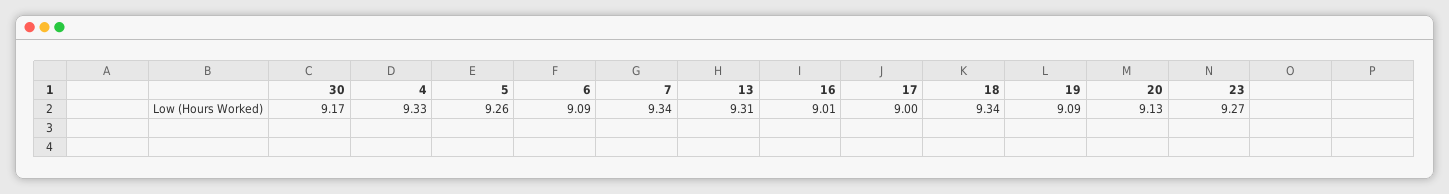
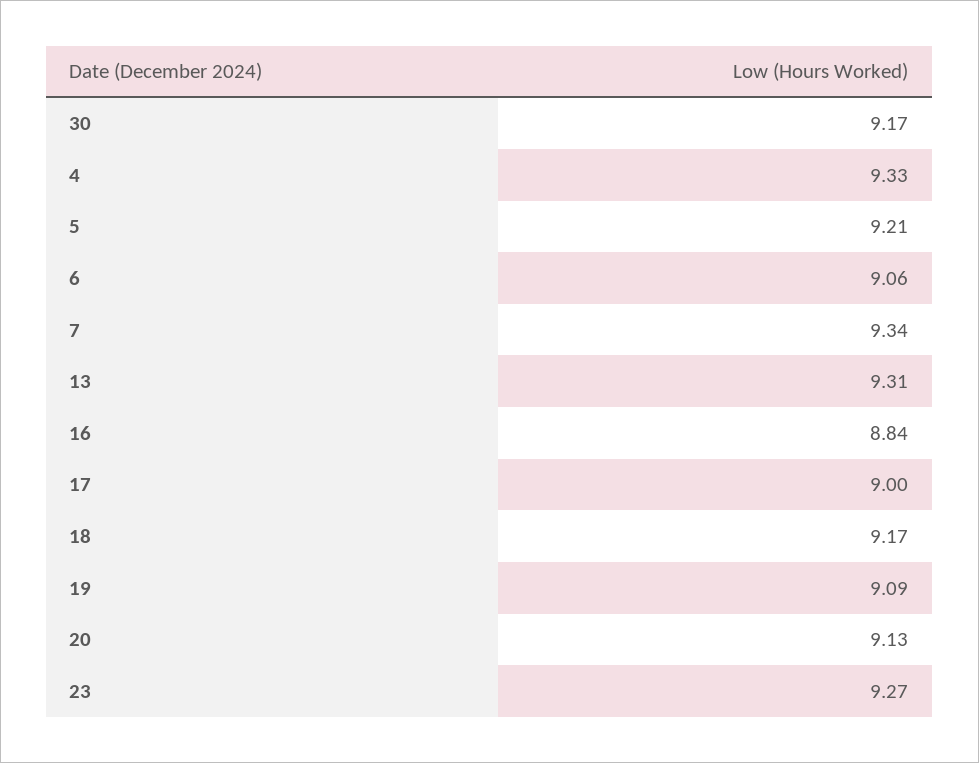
5: 9.26 -> 9.21
6: 9.09 -> 9.06
16: 9.01 -> 8.84
18: 9.34 -> 9.17

